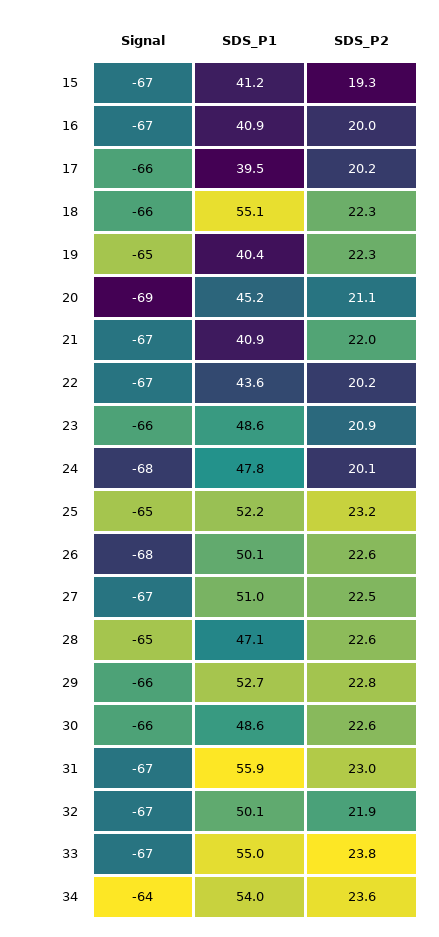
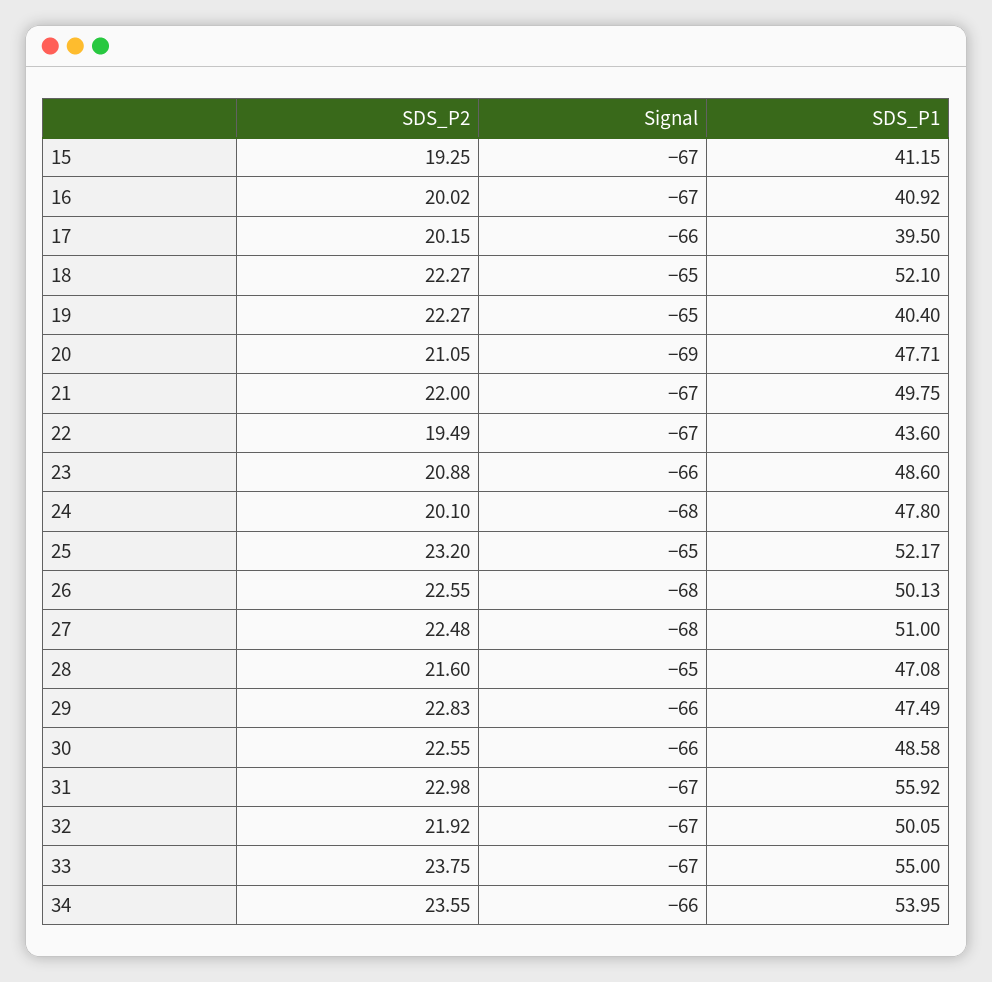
Signal, 18: -66 -> -65
SDS_P1, 18: 55.1 -> 52.1
SDS_P1, 20: 45.2 -> 47.71
SDS_P1, 21: 40.9 -> 49.75
SDS_P2, 22: 20.2 -> 19.49
Signal, 27: -67 -> -68
SDS_P2, 28: 22.6 -> 21.6
SDS_P1, 29: 52.7 -> 47.49
Signal, 34: -64 -> -66

